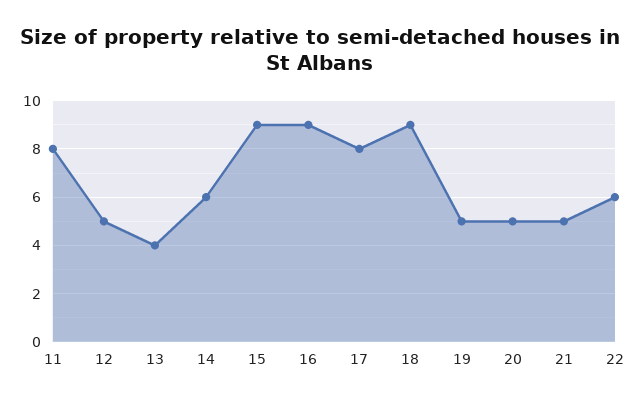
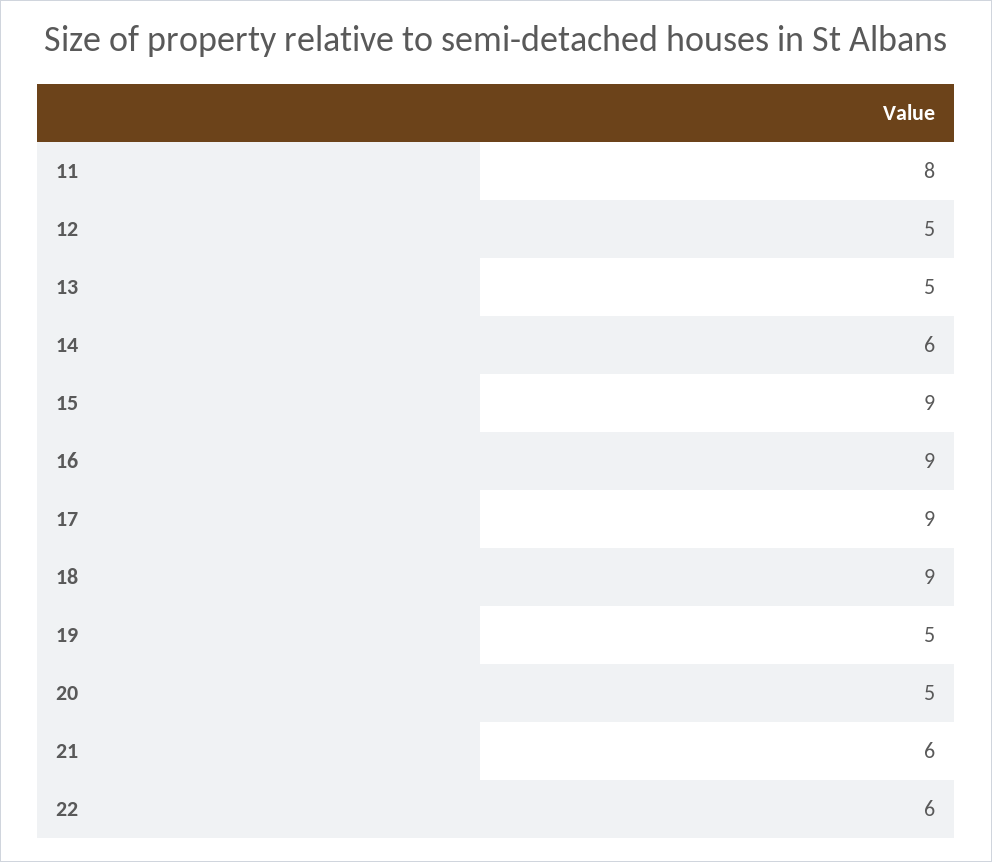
13: 4 -> 5
17: 8 -> 9
21: 5 -> 6

